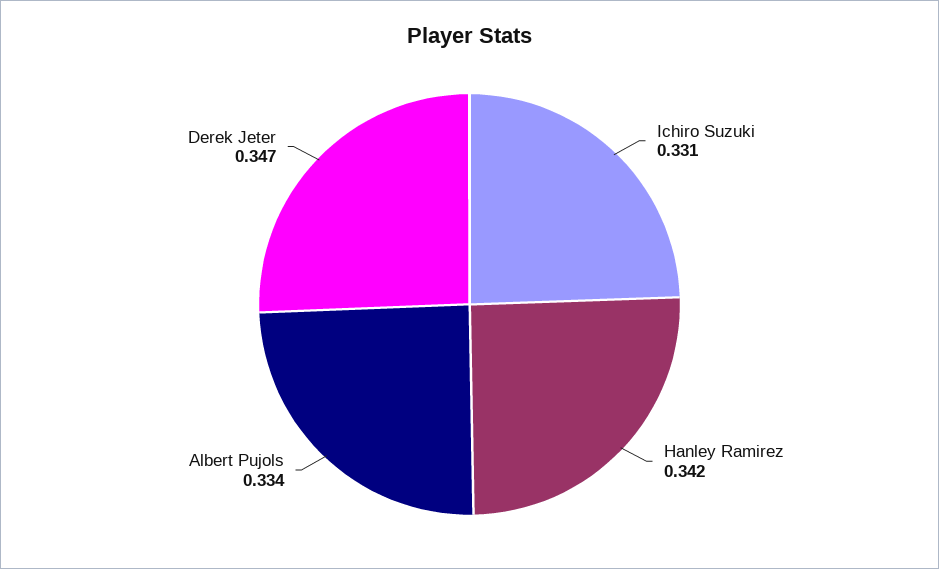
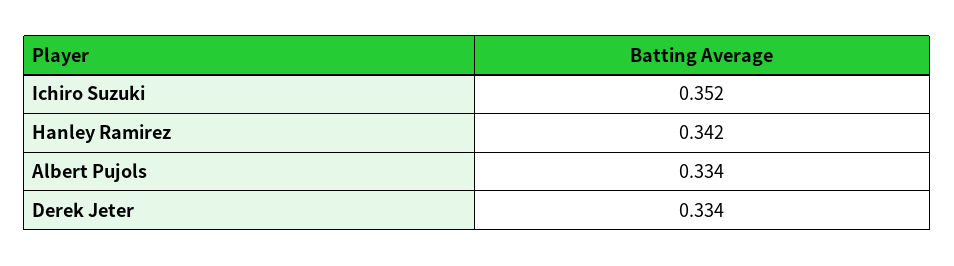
Ichiro Suzuki: 0.331 -> 0.352
Derek Jeter: 0.347 -> 0.334

